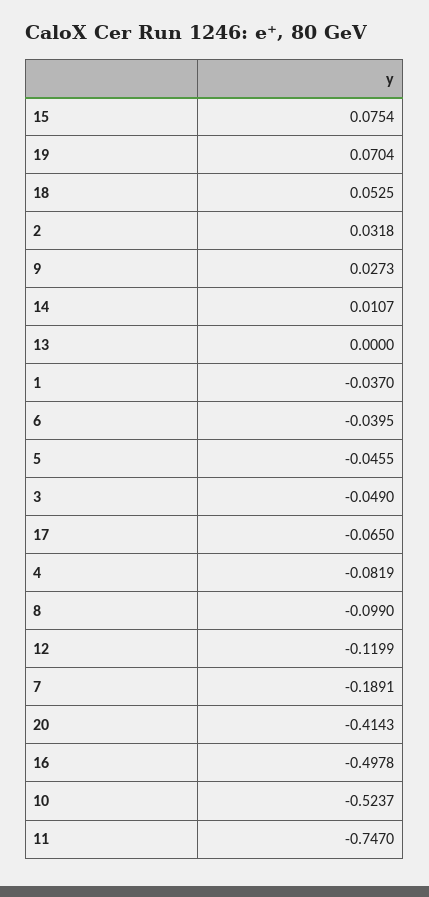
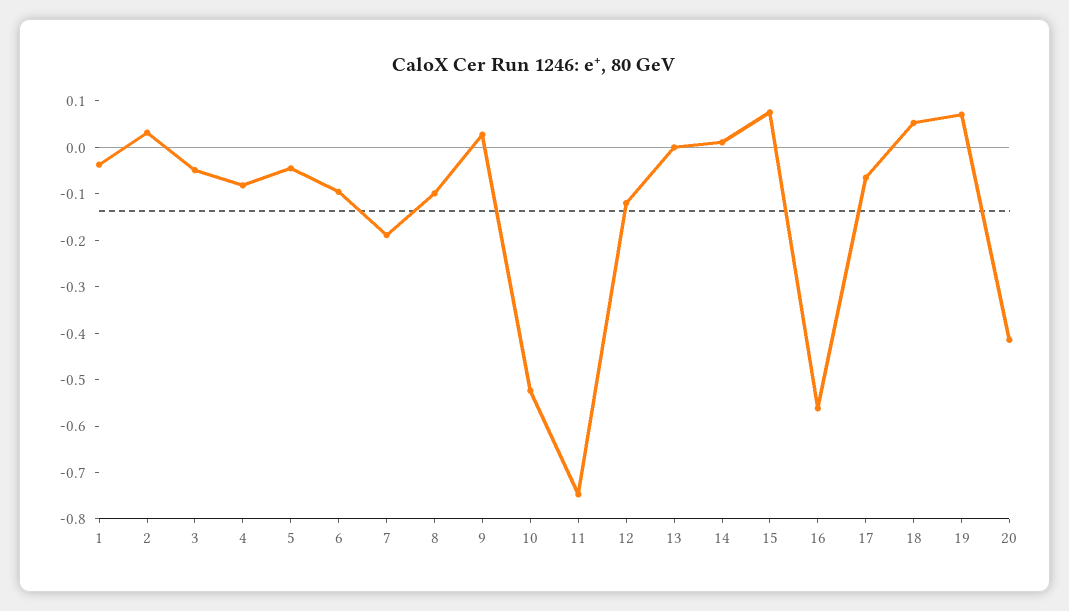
6: -0.0395 -> -0.1
16: -0.4978 -> -0.56

